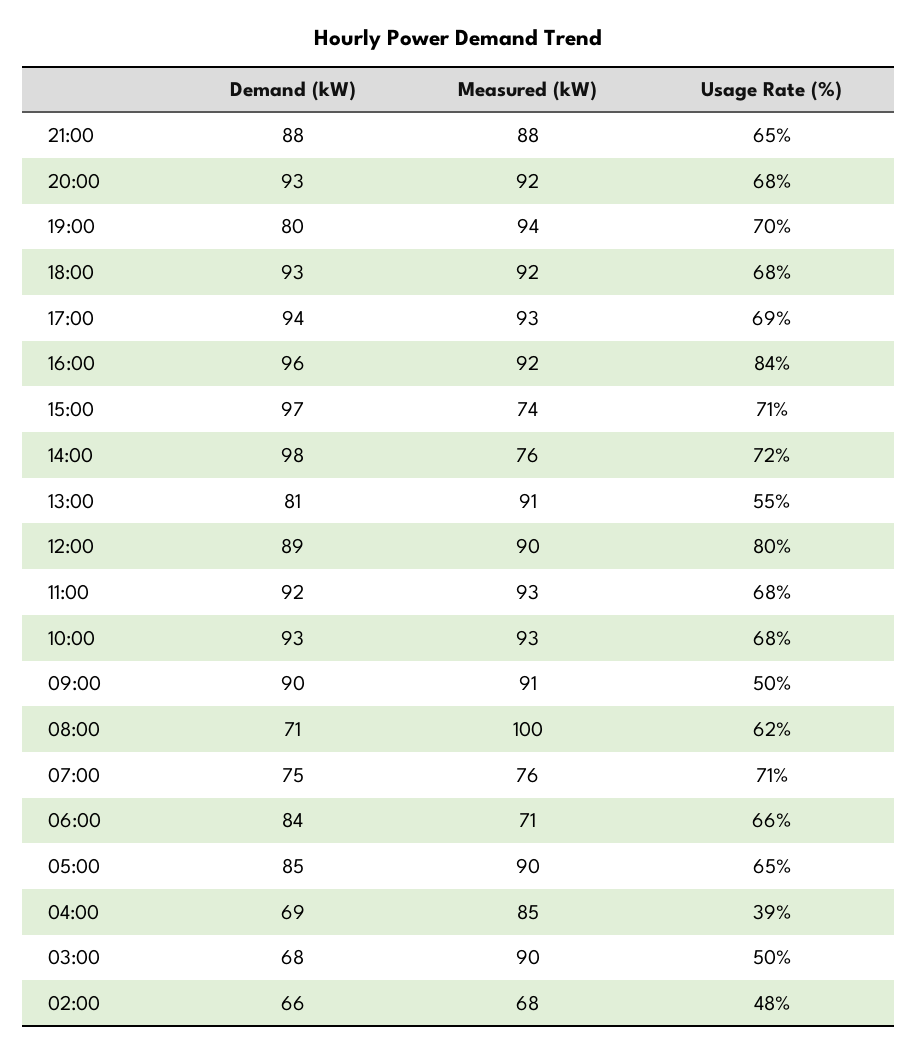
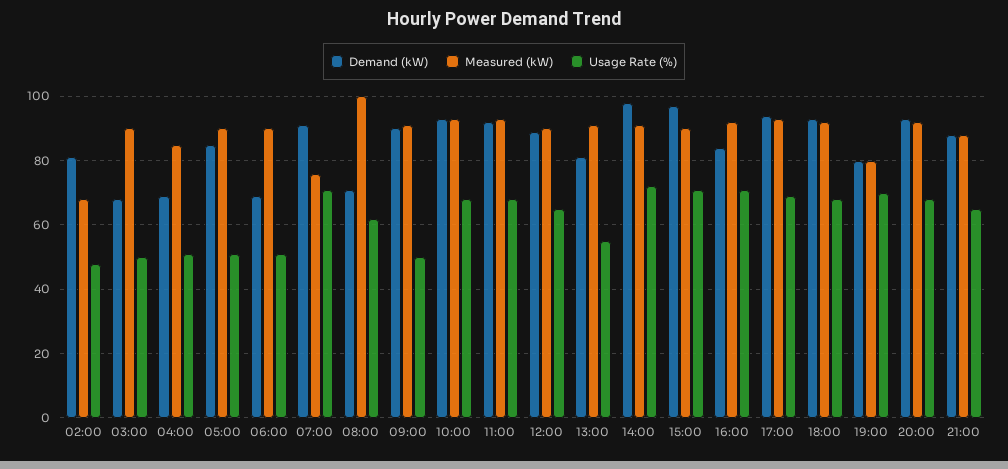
Measured (kW), 19:00: 94 -> 80
Demand (kW), 16:00: 96 -> 85
Usage Rate (%), 16:00: 84 -> 70
Measured (kW), 15:00: 74 -> 90
Measured (kW), 14:00: 76 -> 90
Usage Rate (%), 12:00: 80 -> 65
Demand (kW), 07:00: 75 -> 90
Demand (kW), 06:00: 84 -> 70
Measured (kW), 06:00: 71 -> 90
Usage Rate (%), 06:00: 66 -> 50
Usage Rate (%), 05:00: 65 -> 50
Usage Rate (%), 04:00: 39 -> 50
Demand (kW), 02:00: 66 -> 80

